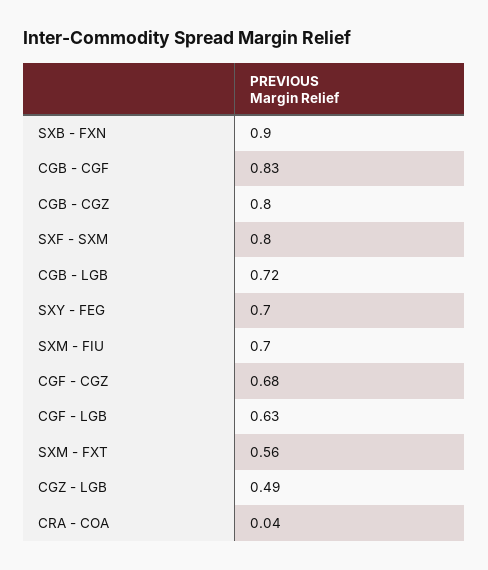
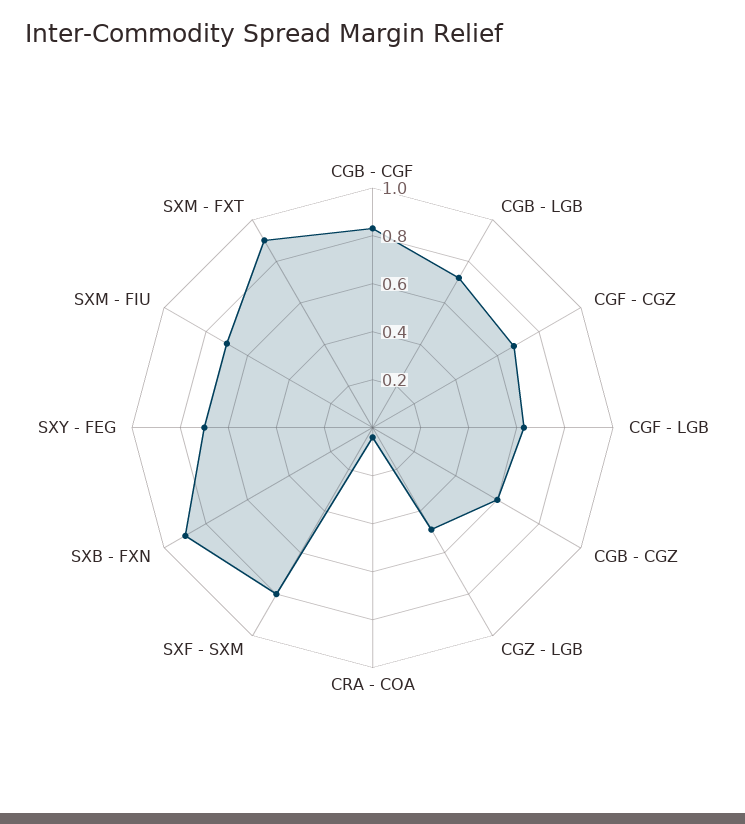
CGB - CGZ: 0.8 -> 0.6
SXM - FXT: 0.56 -> 0.9

